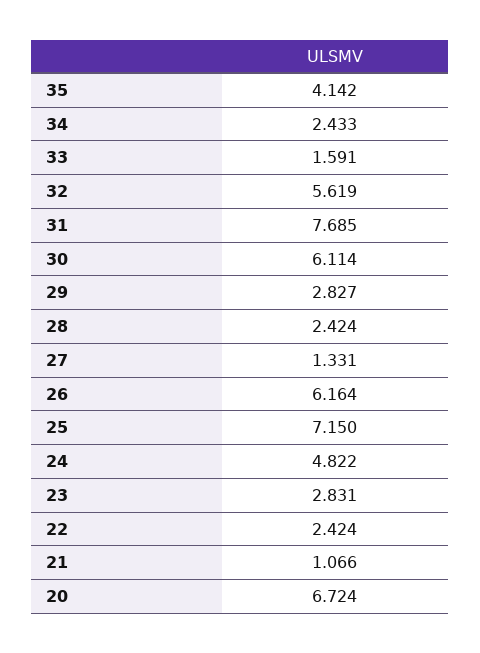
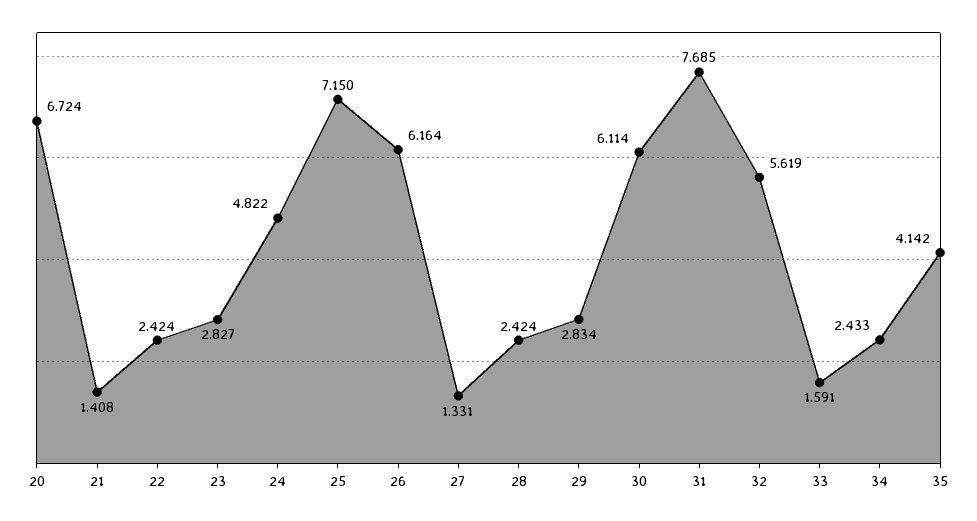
29: 2.827 -> 2.834
23: 2.831 -> 2.827
21: 1.066 -> 1.408

